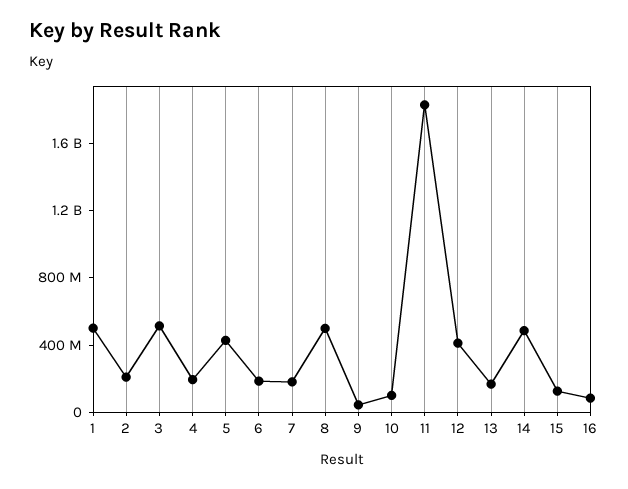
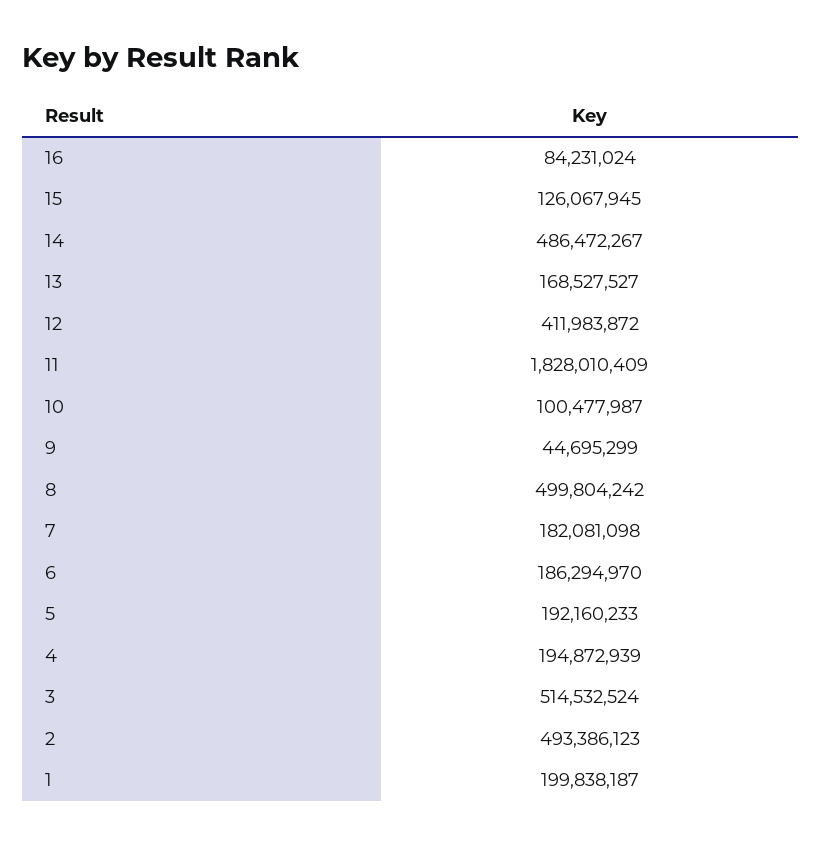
1: 500000000 -> 199838187
2: 200000000 -> 493386123
5: 400000000 -> 192160233

